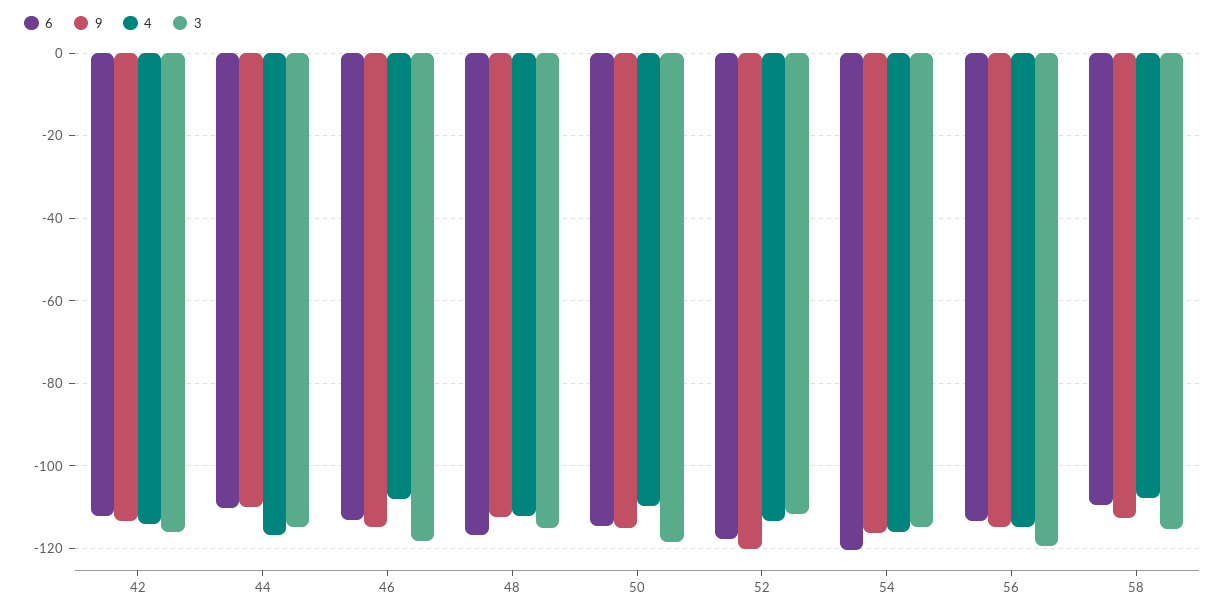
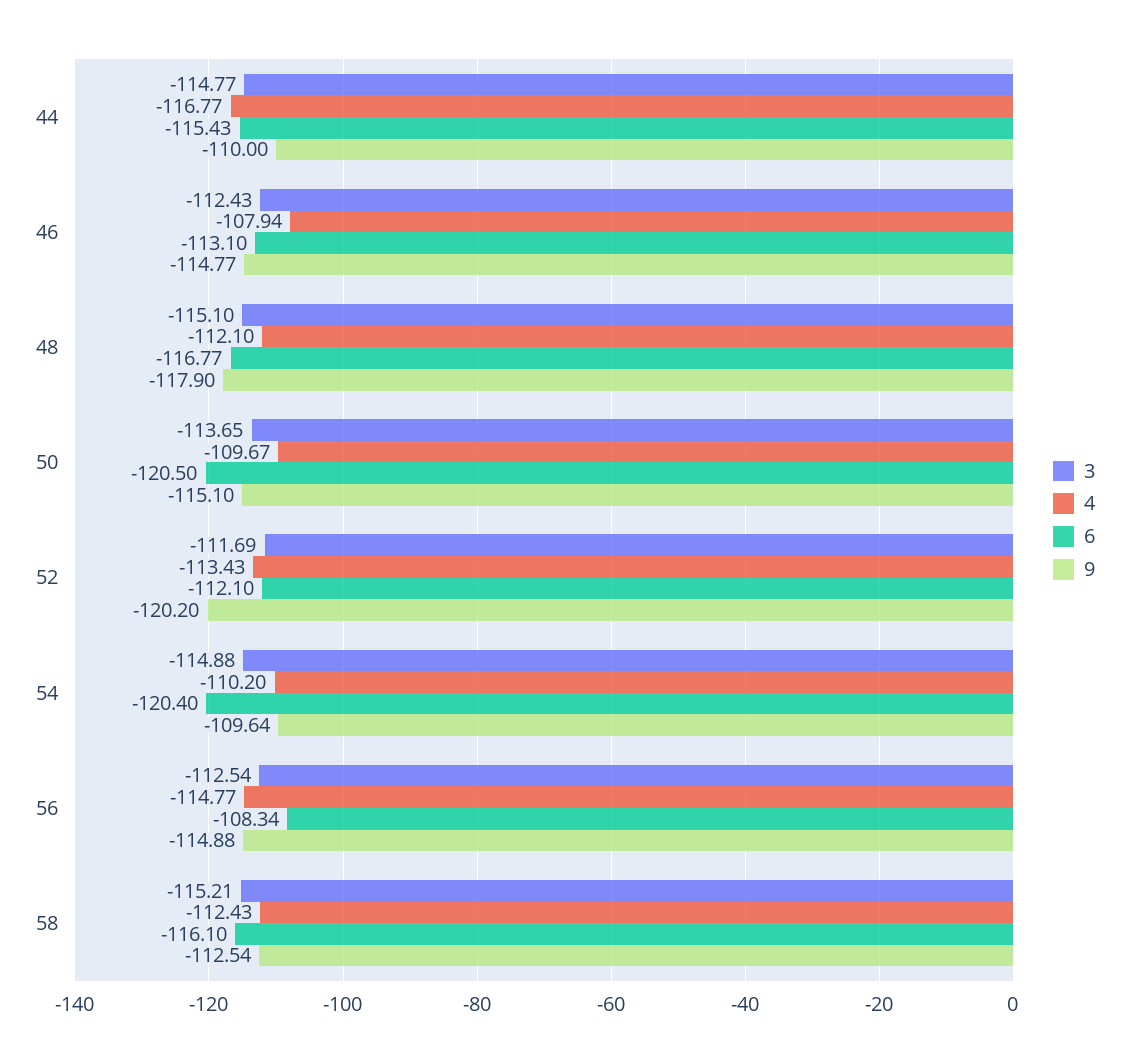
6, 42: -112 -> none
9, 42: -114 -> none
4, 42: -114 -> none
3, 42: -116 -> none
6, 44: -110 -> -115.43
3, 46: -118 -> -112.43
9, 48: -112 -> -117.9
6, 50: -114 -> -120.5
3, 50: -118 -> -113.65
6, 52: -118 -> -112.1
9, 54: -116 -> -109.64
4, 54: -116 -> -110.2
6, 56: -114 -> -108.34
3, 56: -120 -> -112.54
6, 58: -110 -> -116.1
4, 58: -108 -> -112.43

